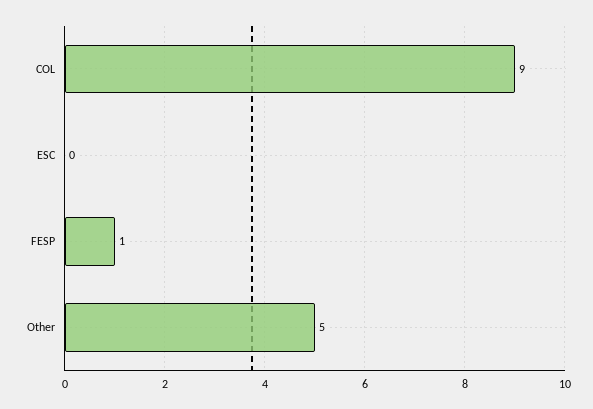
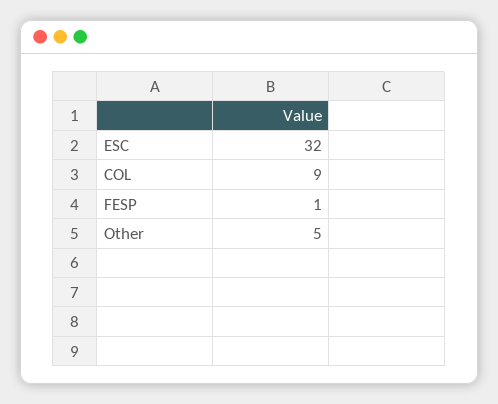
ESC: 0 -> 32

